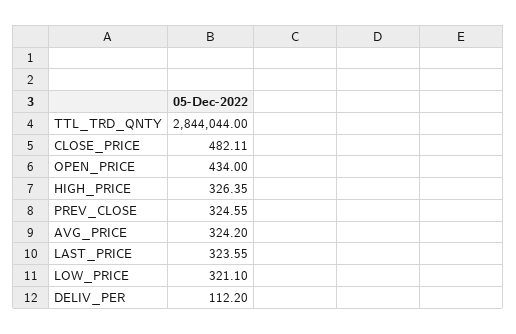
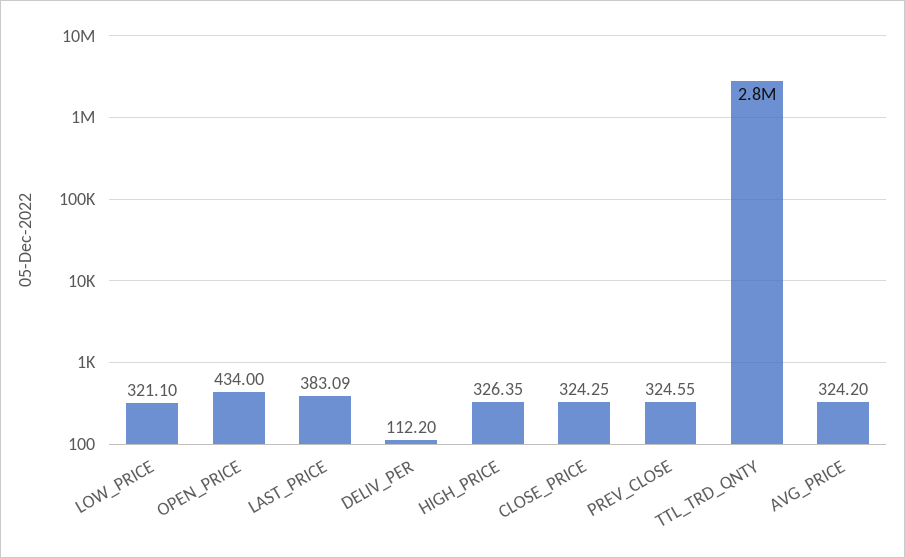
CLOSE_PRICE: 482.11 -> 324.25
LAST_PRICE: 323.55 -> 383.09

